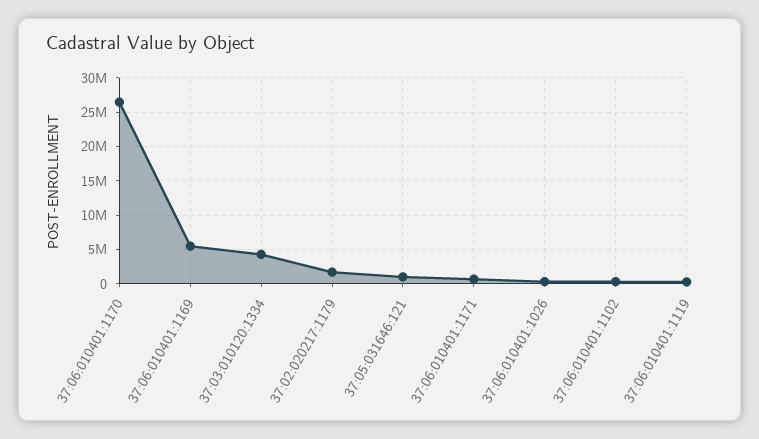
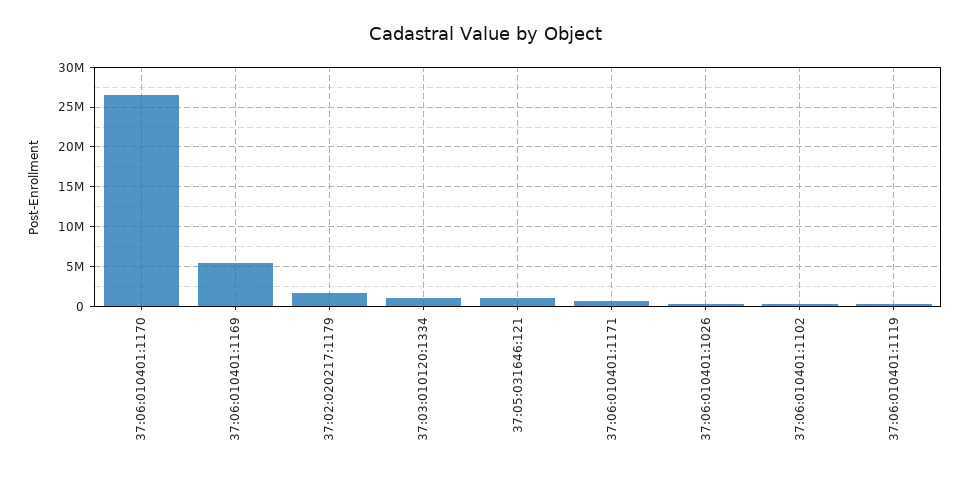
37:03:010120:1334: 4000000 -> 1000000

